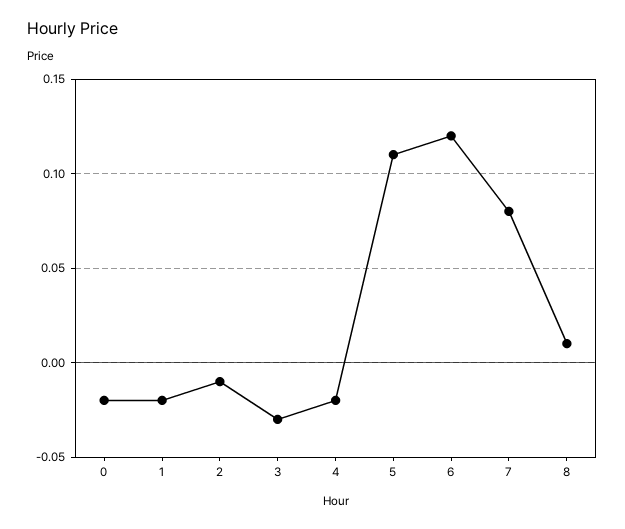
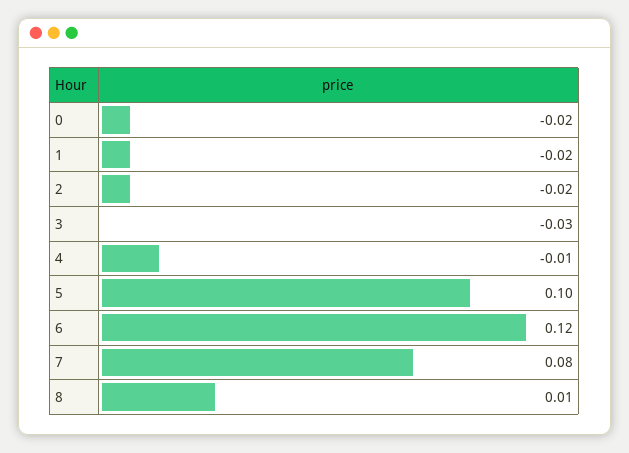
2: -0.01 -> -0.02
4: -0.02 -> -0.01
5: 0.11 -> 0.1

